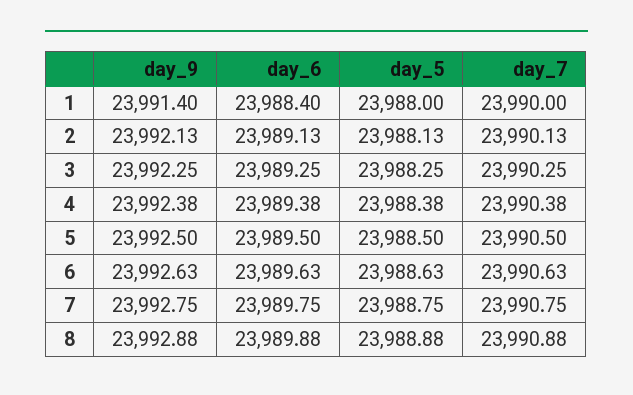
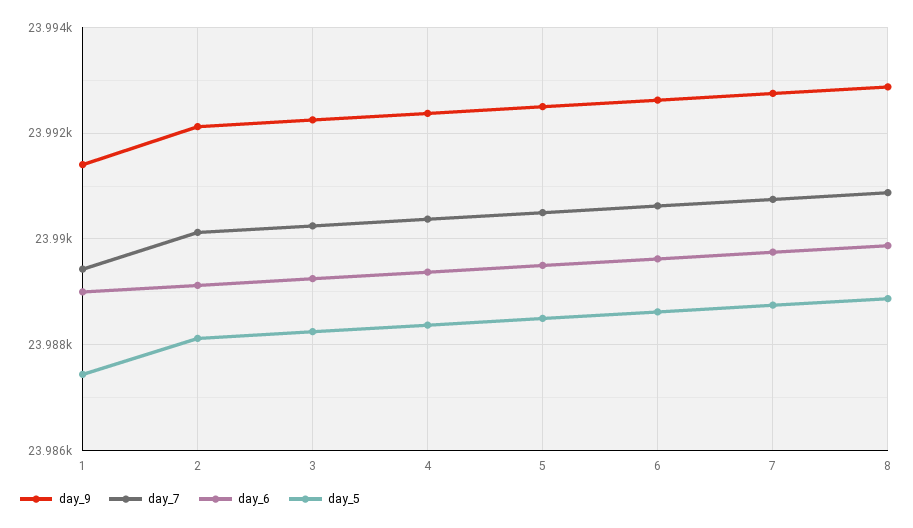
day_6, 1: 23988.4 -> 23989
day_5, 1: 23988 -> 23987.4
day_7, 1: 23990 -> 23989.4

